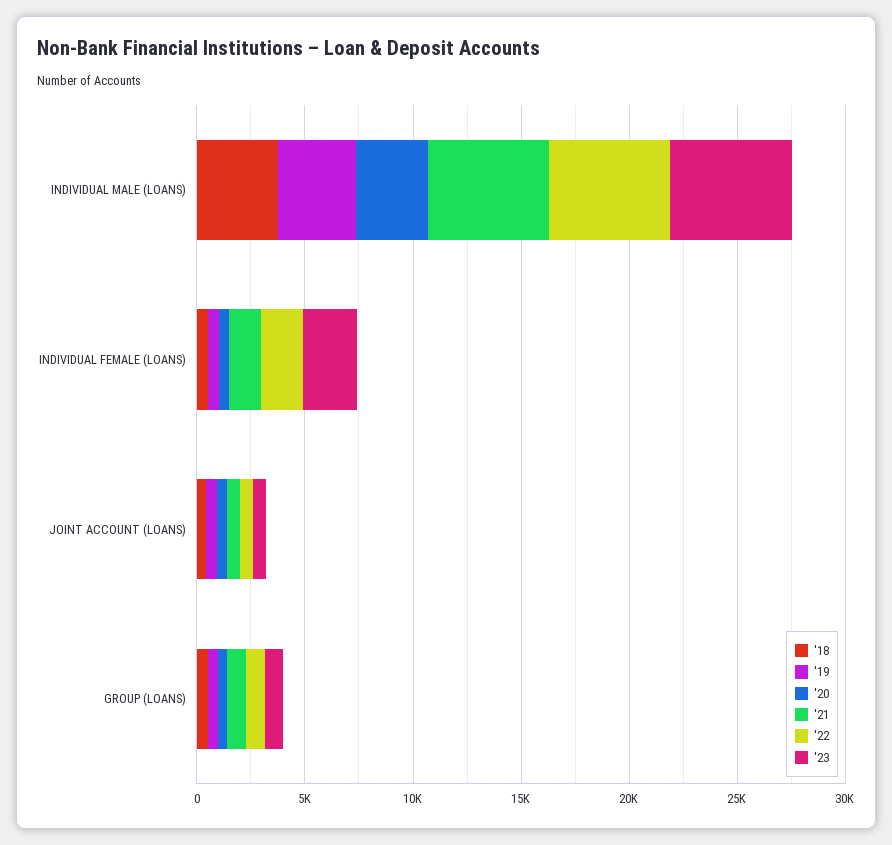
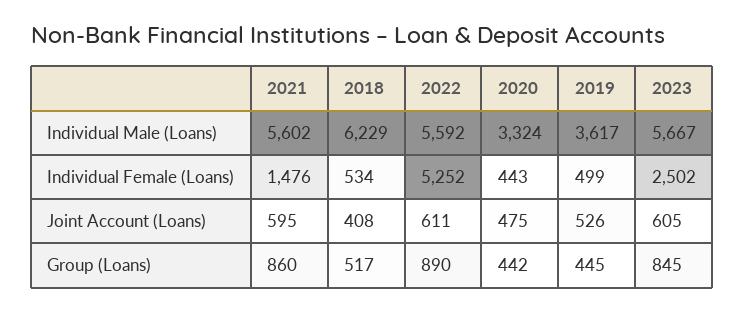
'18, INDIVIDUAL MALE (LOANS): 4000 -> 6229
'22, INDIVIDUAL FEMALE (LOANS): 2000 -> 5252

